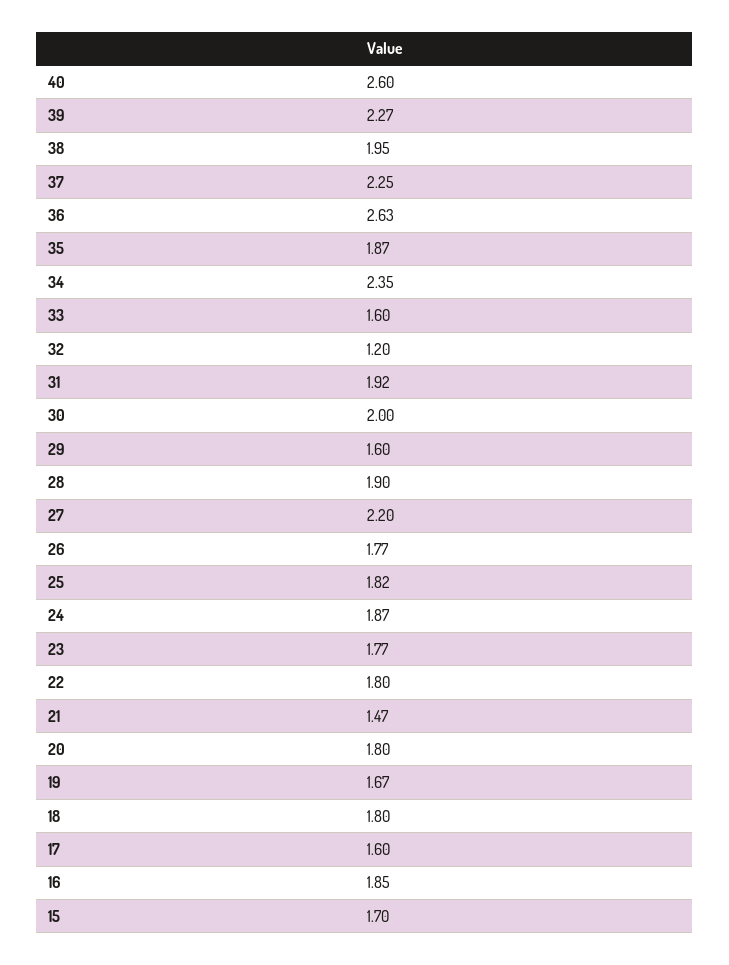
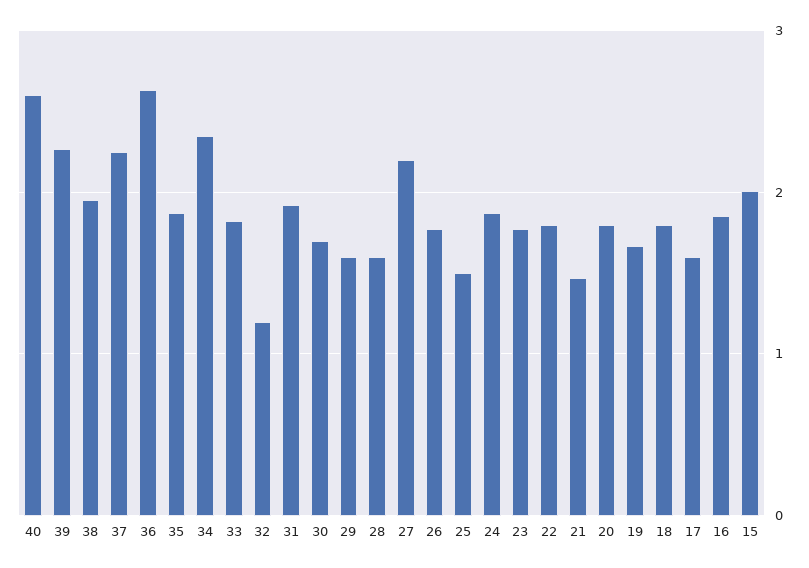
33: 1.6 -> 1.8
30: 2 -> 1.7
28: 1.9 -> 1.6
25: 1.82 -> 1.5
15: 1.7 -> 2

